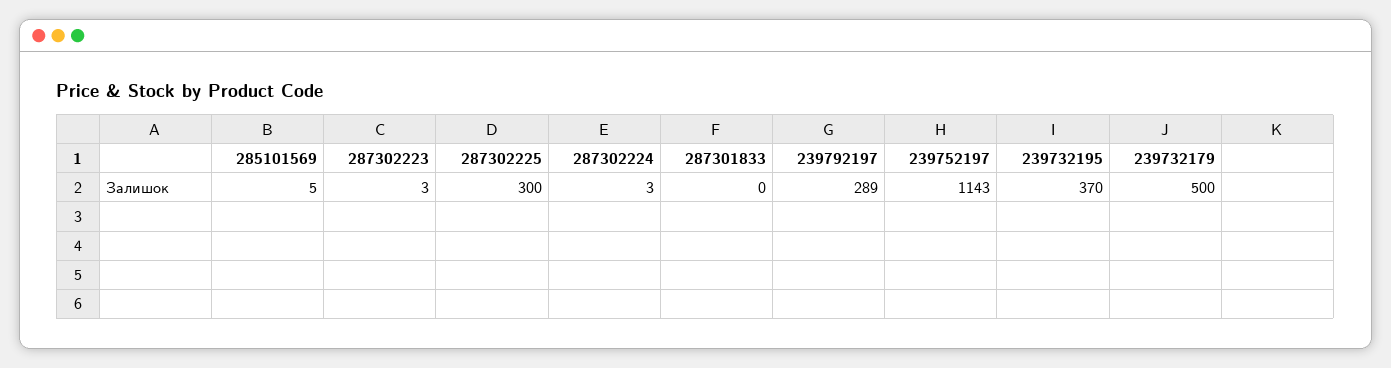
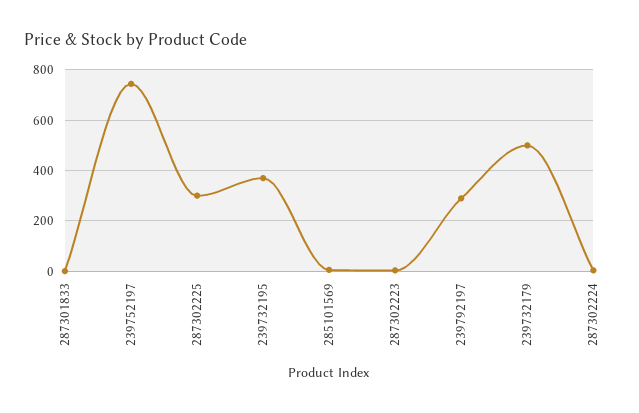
239752197: 1143 -> 750

